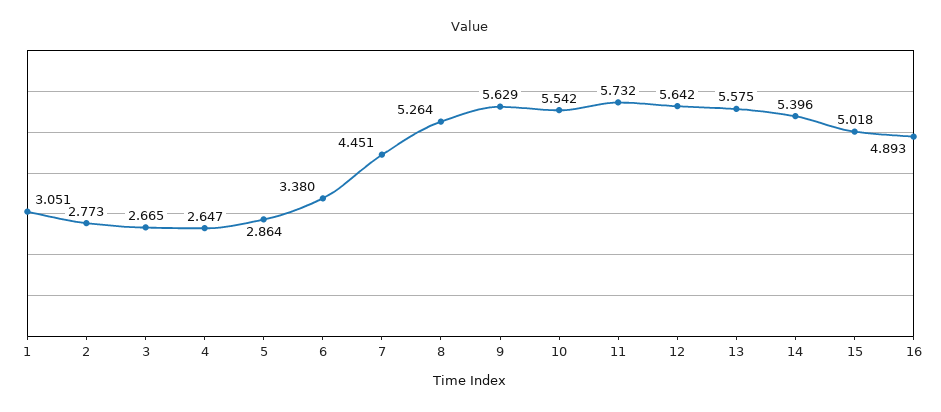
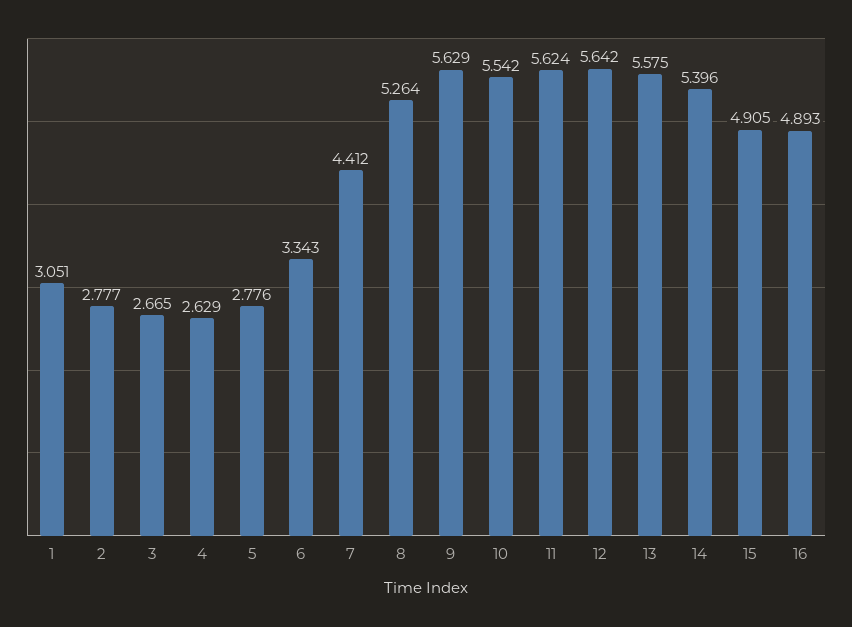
2: 2.773 -> 2.777
4: 2.647 -> 2.629
5: 2.864 -> 2.776
6: 3.38 -> 3.343
7: 4.451 -> 4.412
11: 5.732 -> 5.624
15: 5.018 -> 4.905

